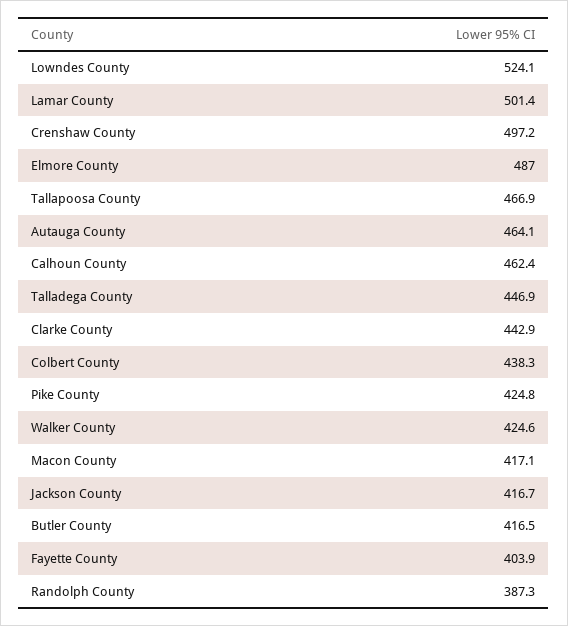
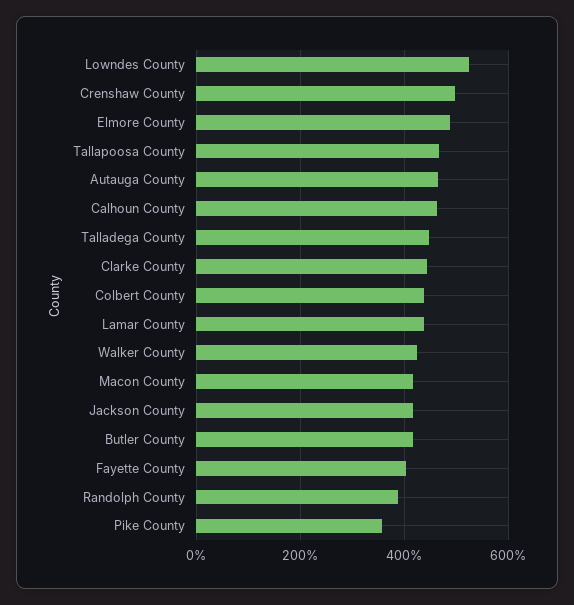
Lamar County: 501.4 -> 440
Pike County: 424.8 -> 360

